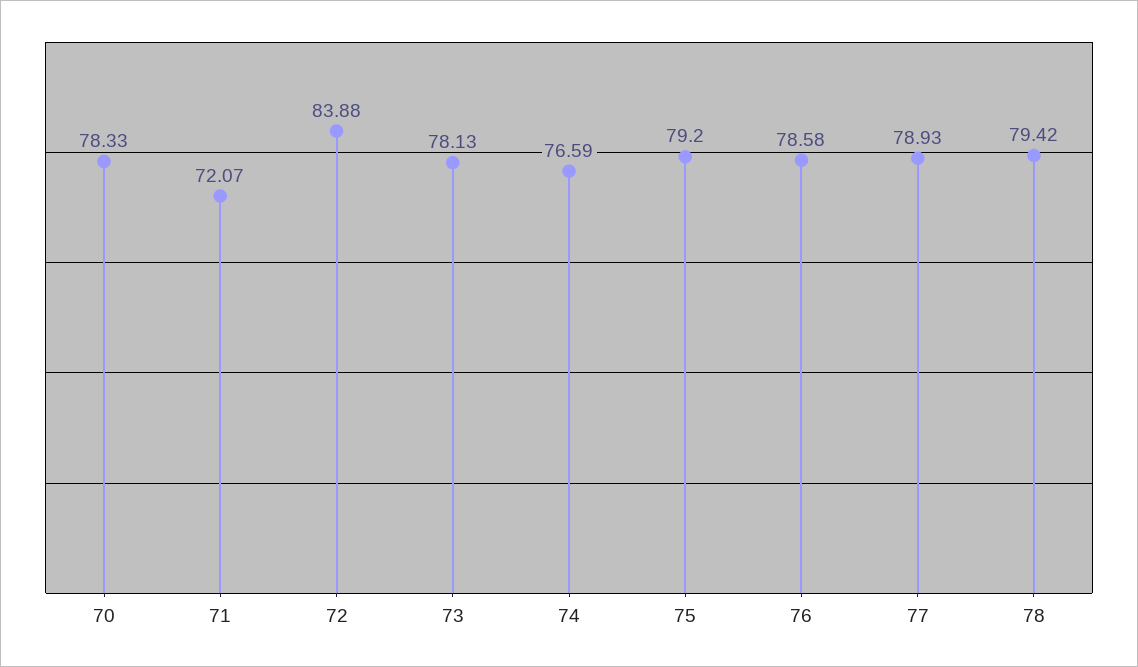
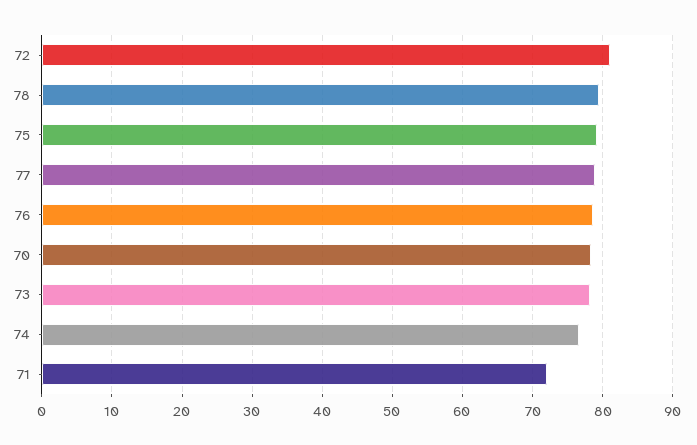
72: 83.88 -> 81

